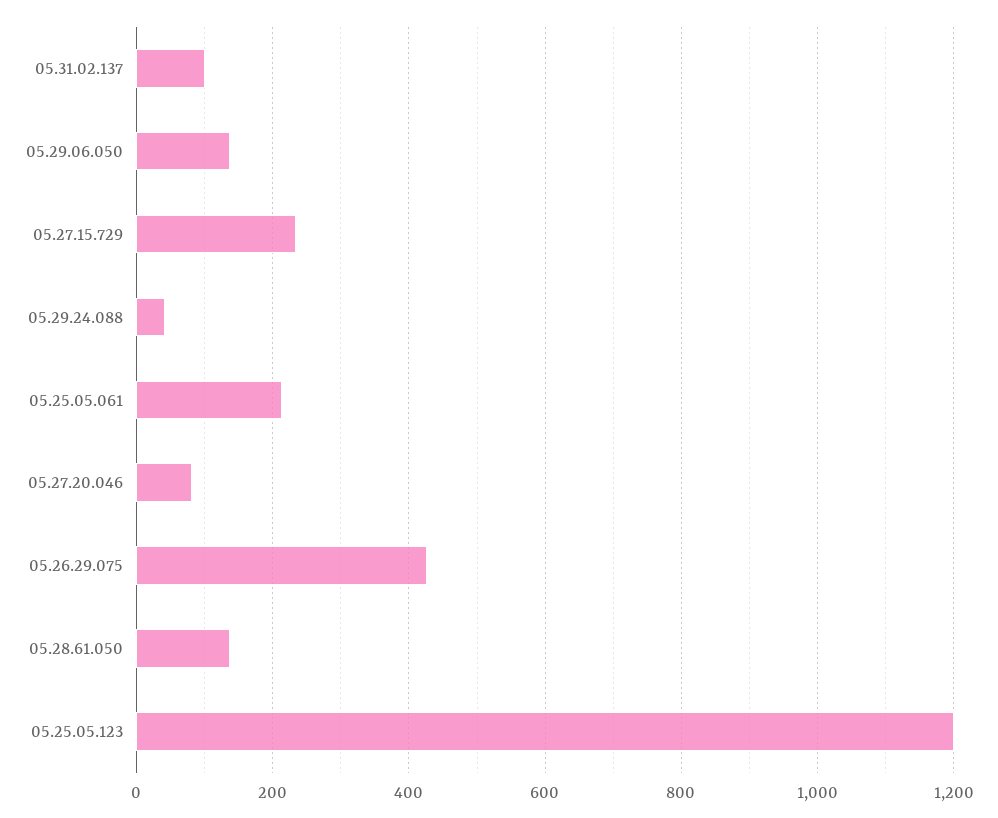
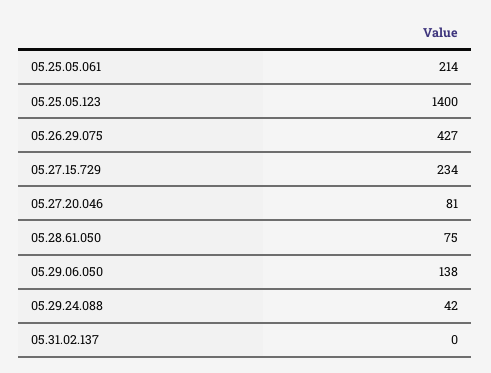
05.31.02.137: 100 -> 0
05.28.61.050: 140 -> 75
05.25.05.123: 1200 -> 1400

